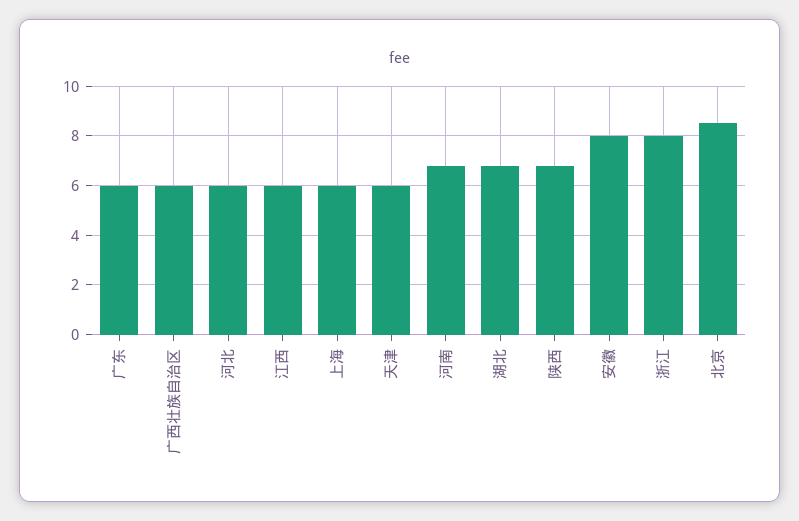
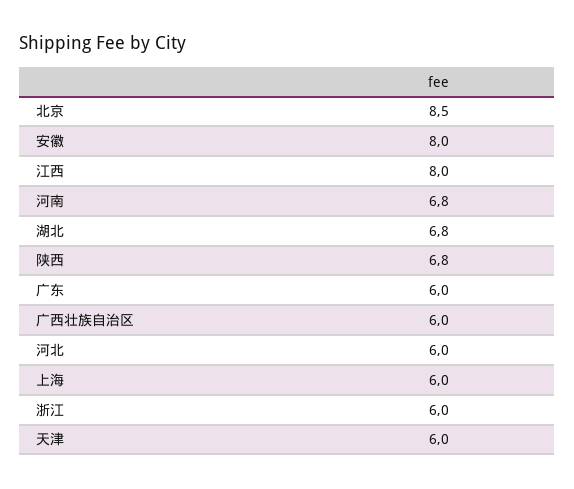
江西: 6 -> 8
浙江: 8 -> 6

